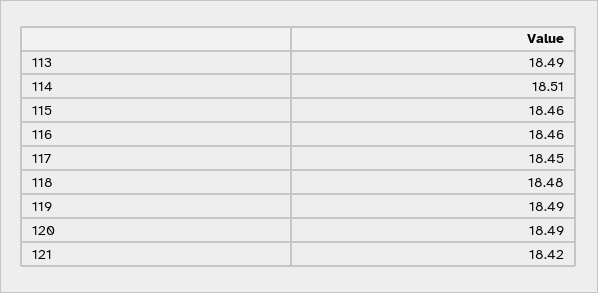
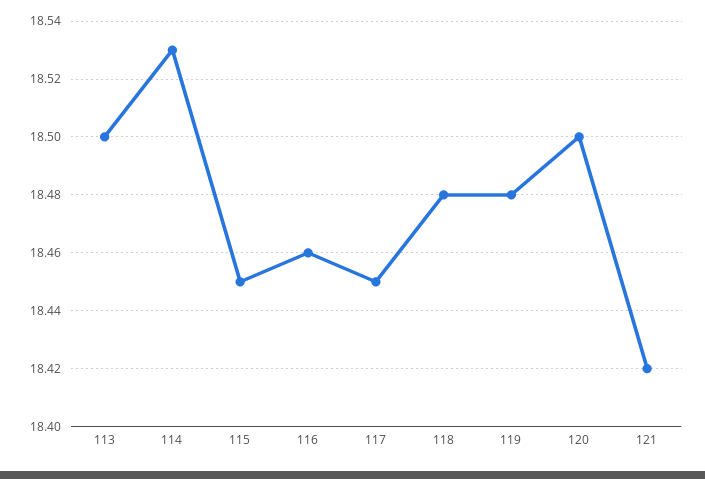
113: 18.49 -> 18.5
114: 18.51 -> 18.53
115: 18.46 -> 18.45
119: 18.49 -> 18.48
120: 18.49 -> 18.5

